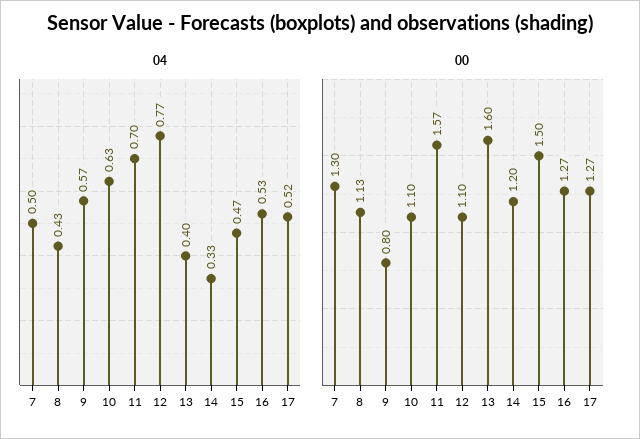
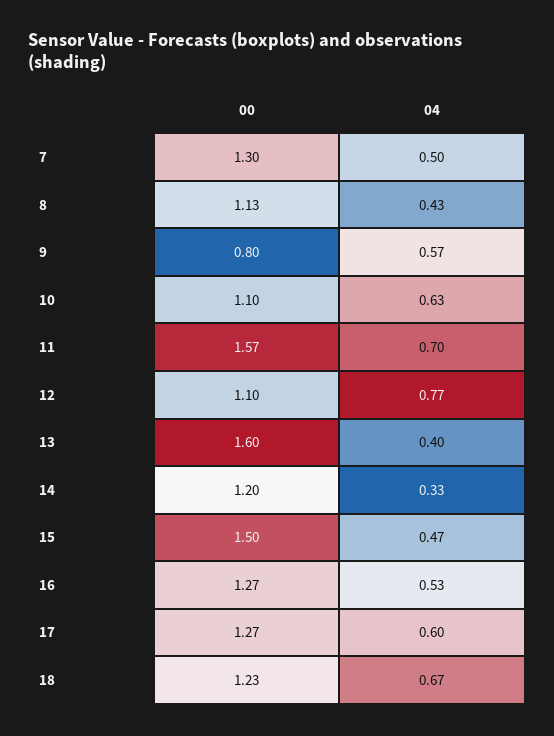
04, 17: 0.52 -> 0.6
00, 18: none -> 1.23
04, 18: none -> 0.67

